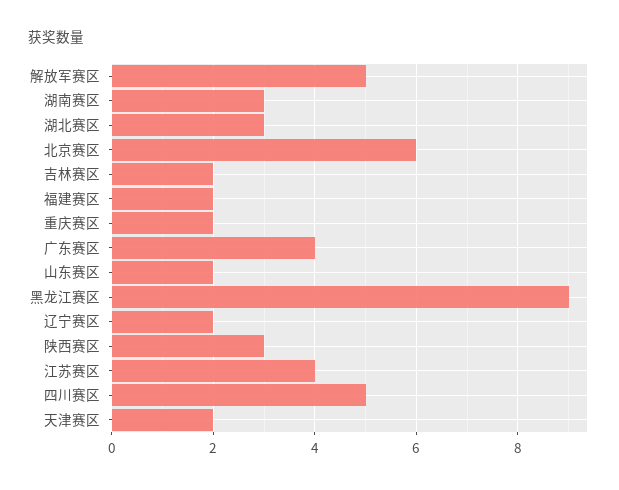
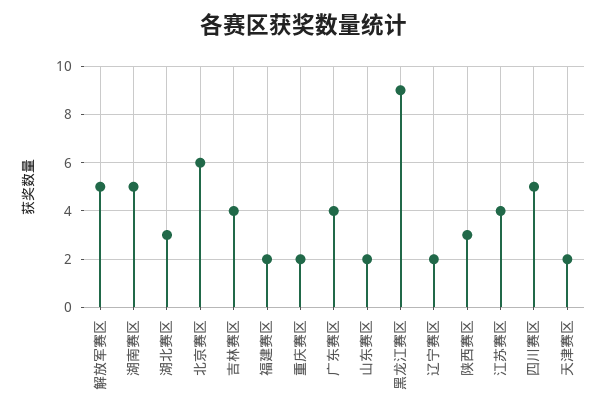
湖南赛区: 3 -> 5
吉林赛区: 2 -> 4

